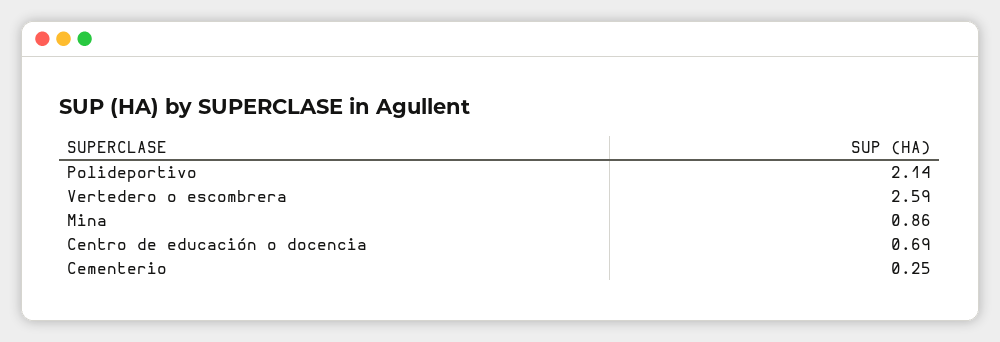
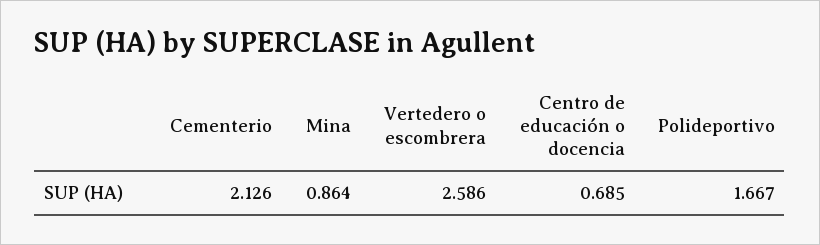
Polideportivo: 2.14 -> 1.667
Cementerio: 0.25 -> 2.126

